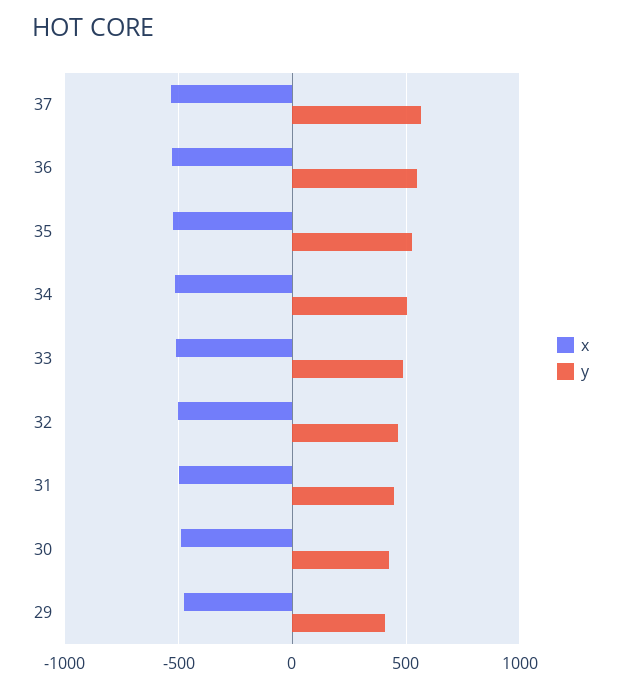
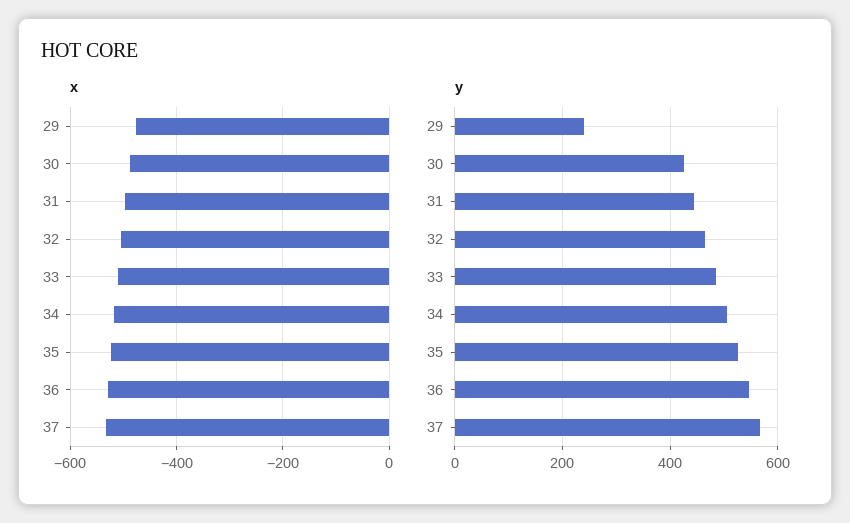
y, 29: 400 -> 240

